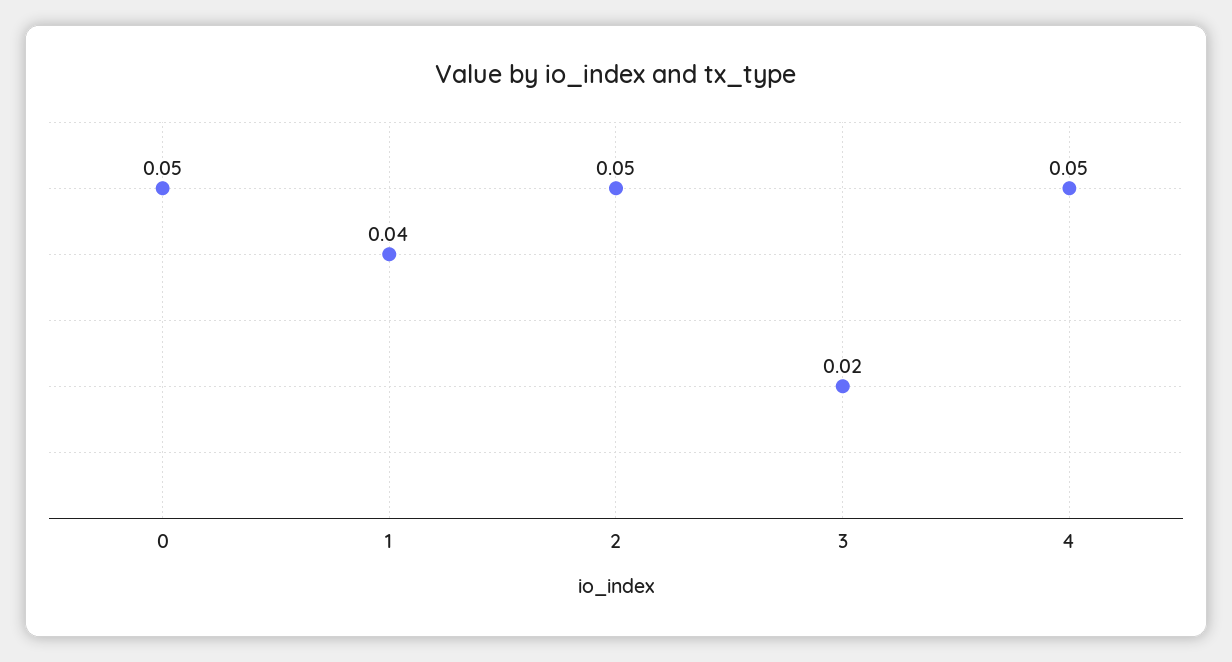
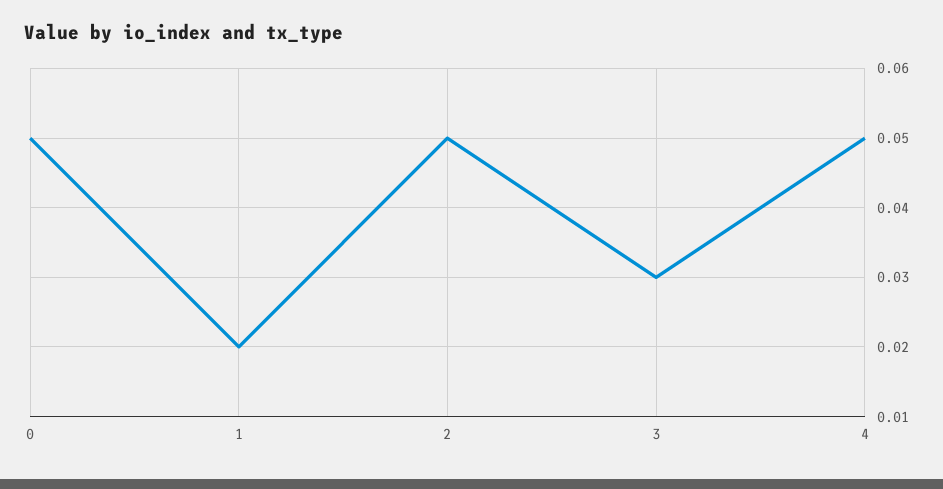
1: 0.04 -> 0.02
3: 0.02 -> 0.03

